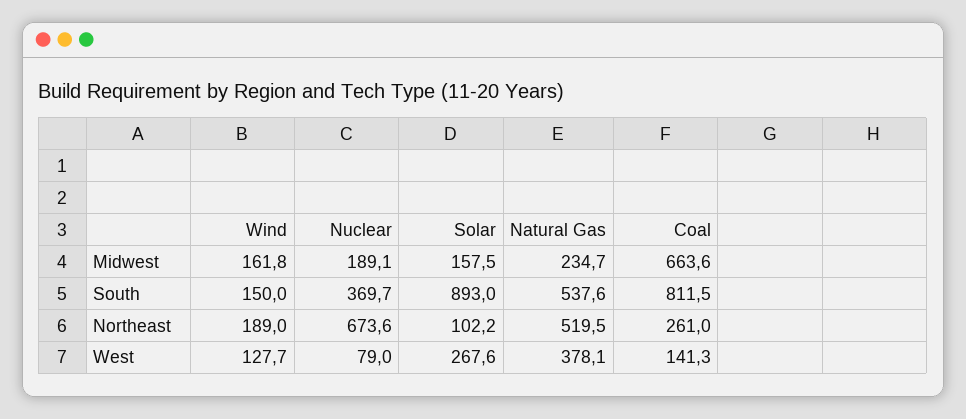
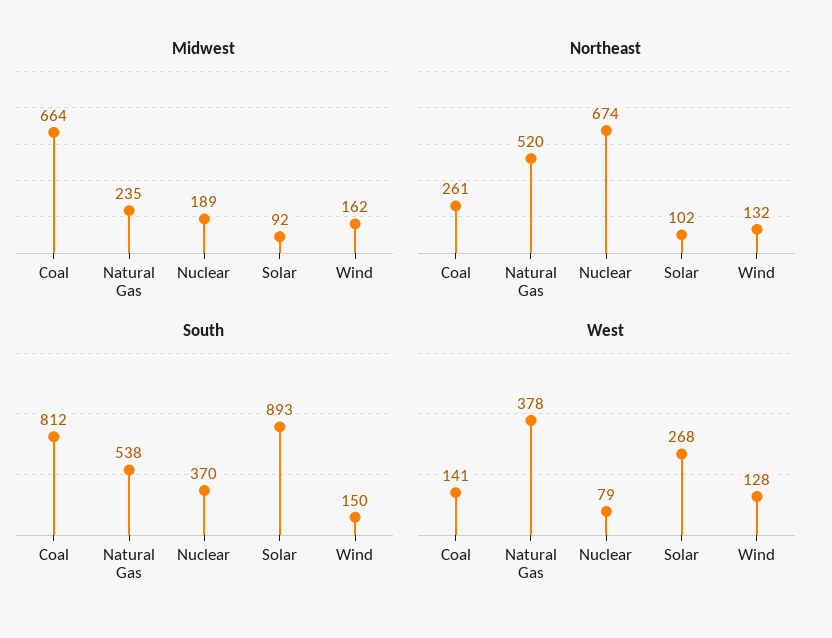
Midwest, Solar: 157.5 -> 92
Northeast, Wind: 189 -> 132

